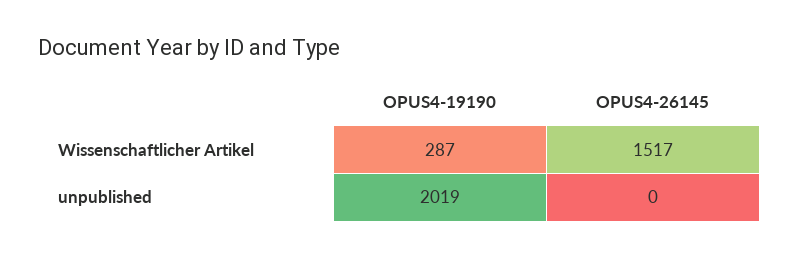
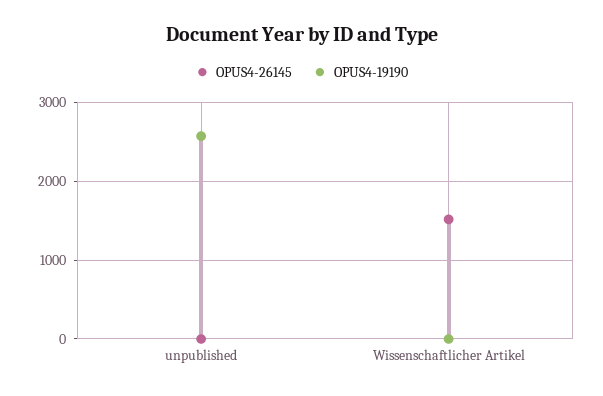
OPUS4-19190, Wissenschaftlicher Artikel: 287 -> 0
OPUS4-19190, unpublished: 2019 -> 2600

